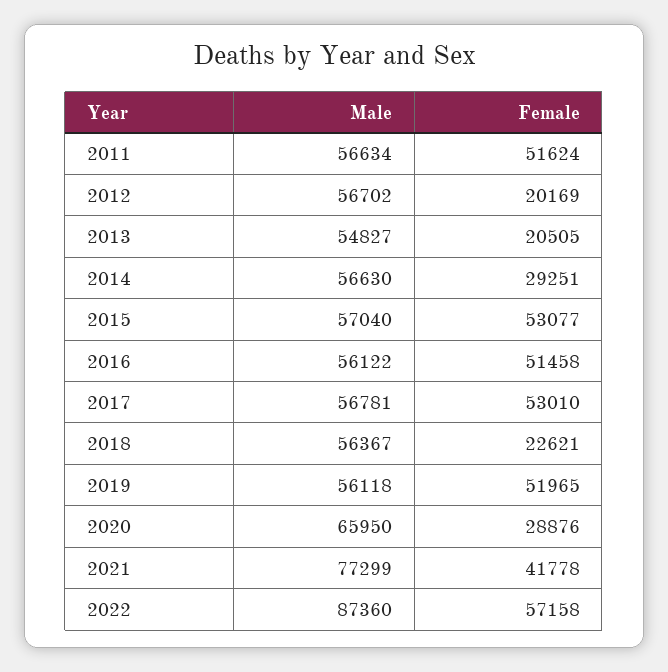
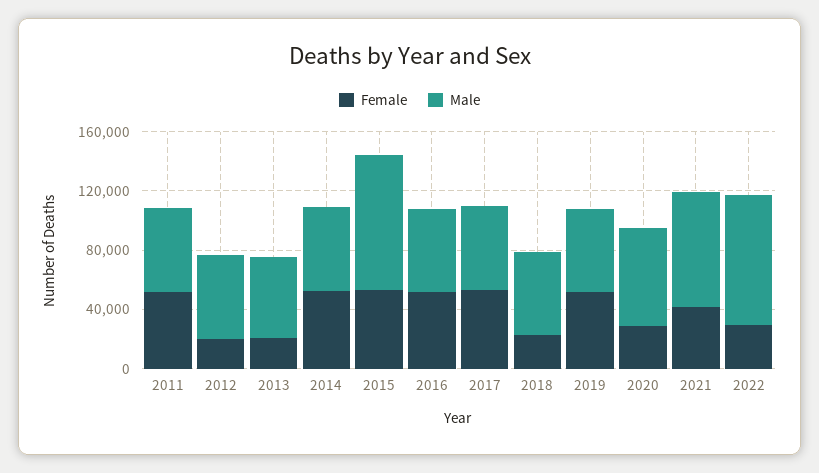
Female, 2014: 29251 -> 50000
Male, 2015: 57040 -> 90000
Female, 2022: 57158 -> 30000

